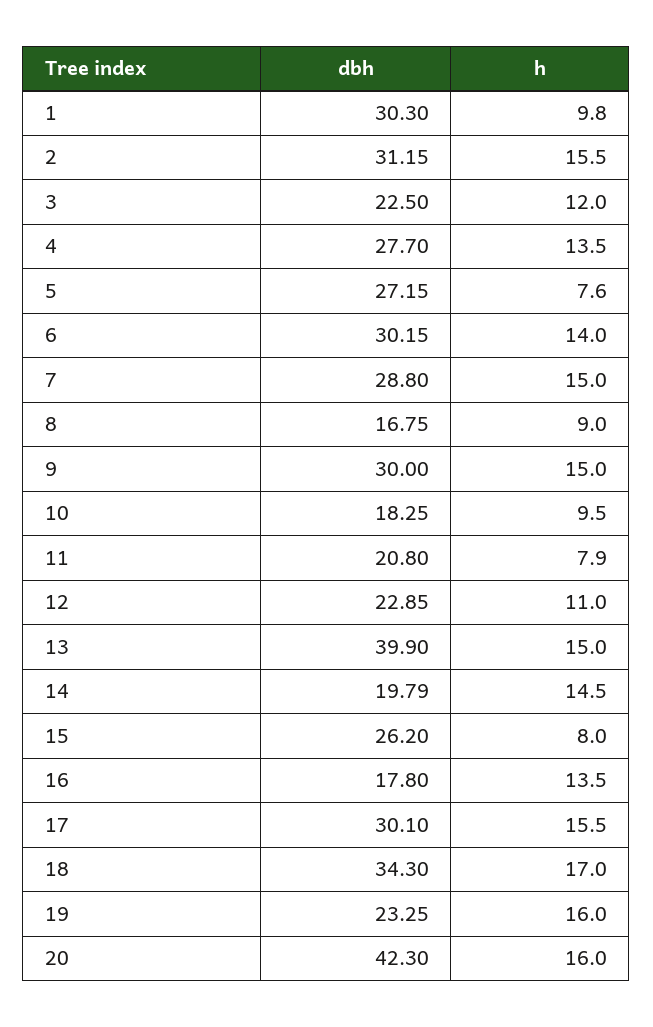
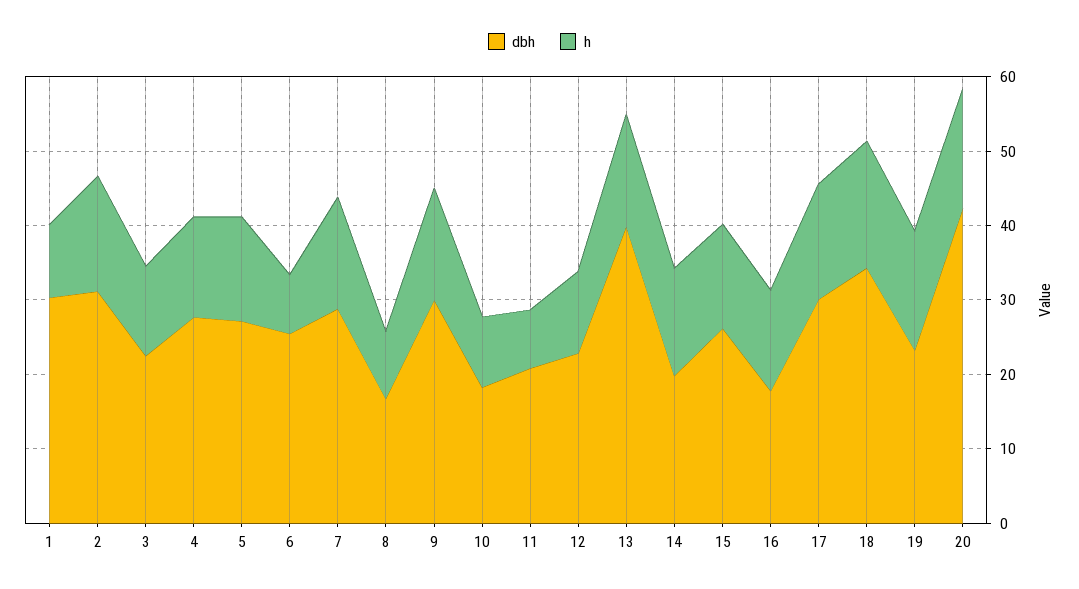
h, 5: 7.6 -> 14
dbh, 6: 30.15 -> 26
h, 6: 14 -> 8
h, 15: 8 -> 14

